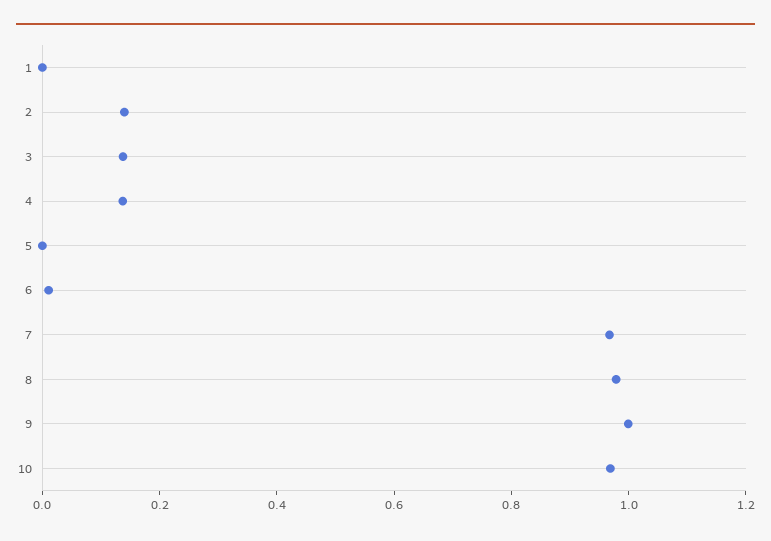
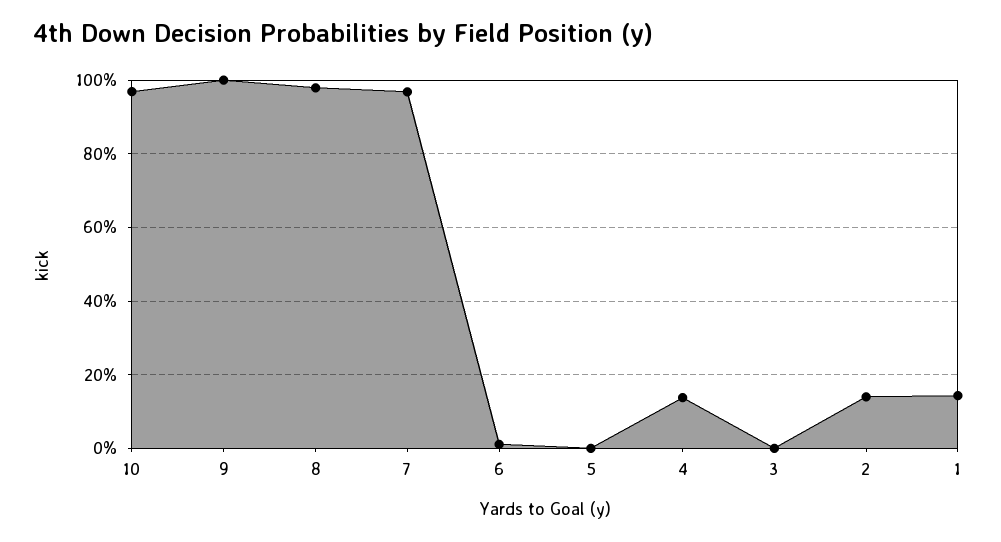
1: 0 -> 0.14
3: 0.15 -> 0

